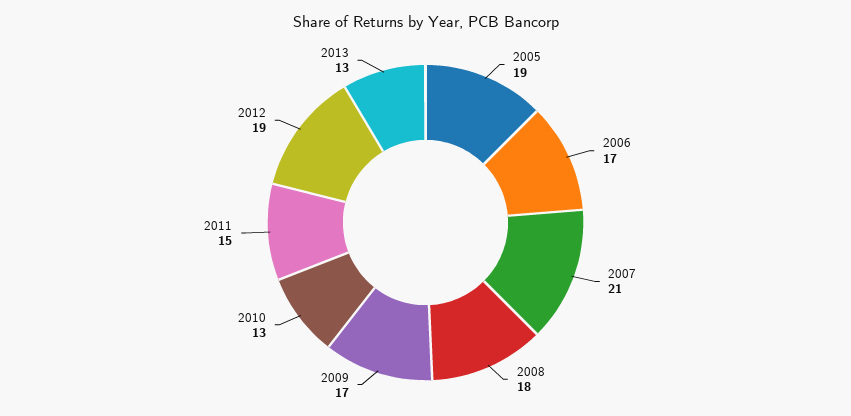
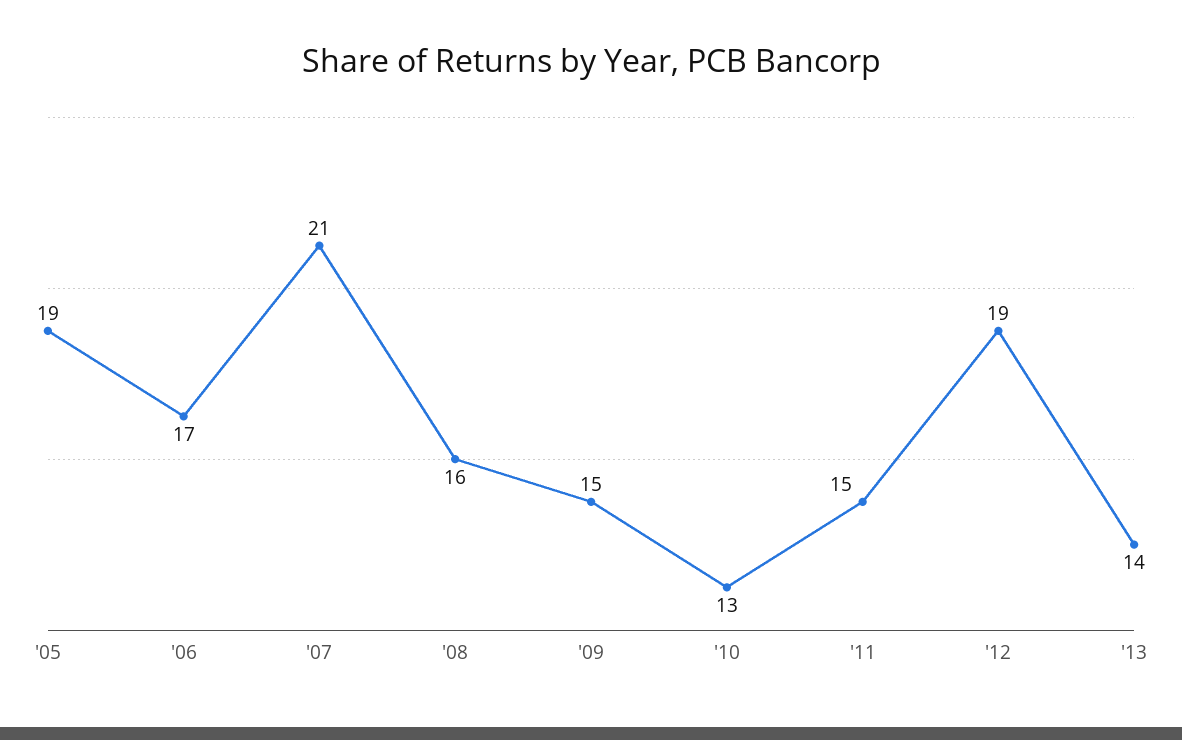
2008: 18 -> 16
2009: 17 -> 15
2013: 13 -> 14

